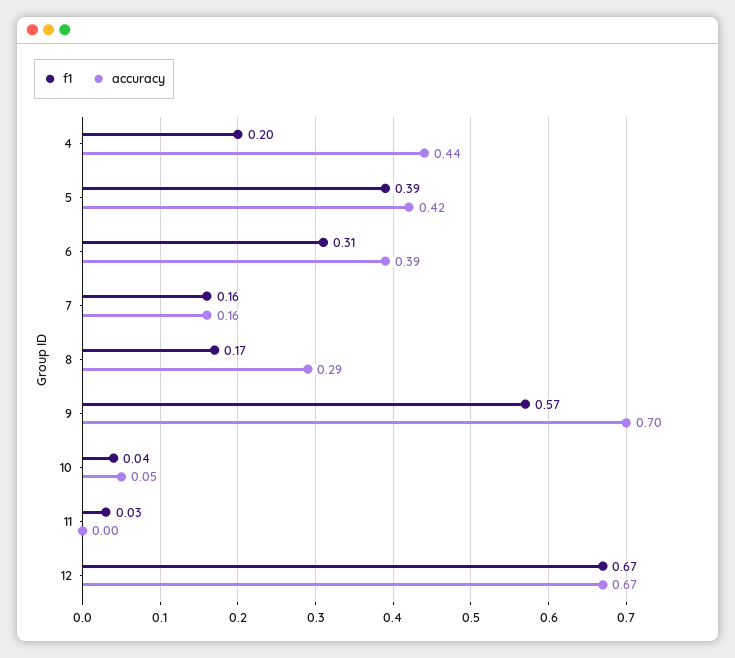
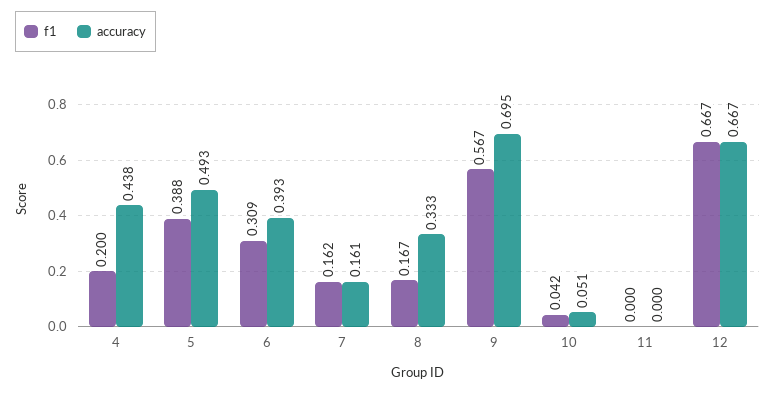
accuracy, 5: 0.42 -> 0.493
accuracy, 8: 0.29 -> 0.333
f1, 11: 0.03 -> 0

